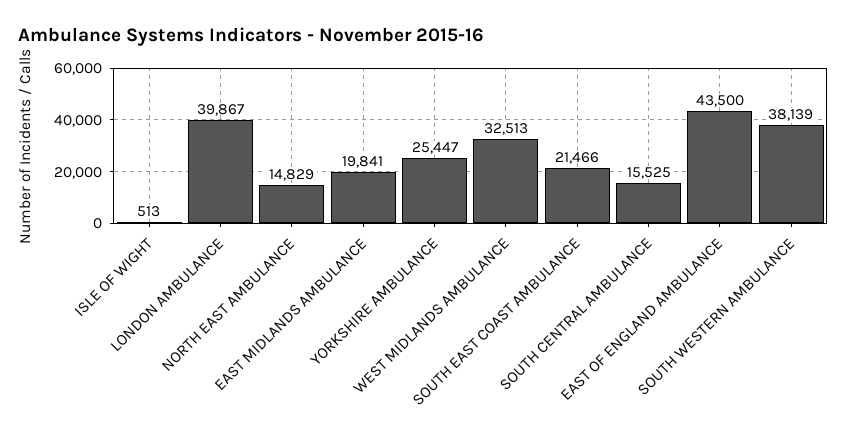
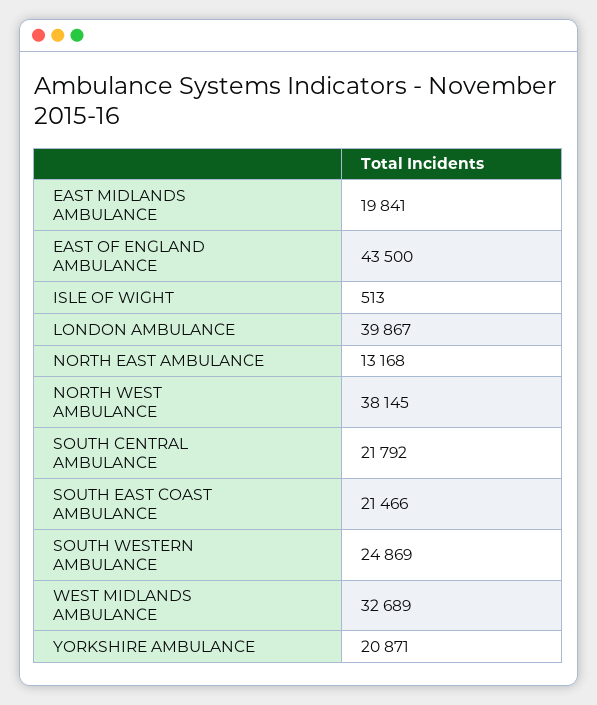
NORTH EAST AMBULANCE: 14829 -> 13168
YORKSHIRE AMBULANCE: 25447 -> 20871
WEST MIDLANDS AMBULANCE: 32513 -> 32689
SOUTH CENTRAL AMBULANCE: 15525 -> 21792
SOUTH WESTERN AMBULANCE: 38139 -> 24869
NORTH WEST AMBULANCE: none -> 38145

